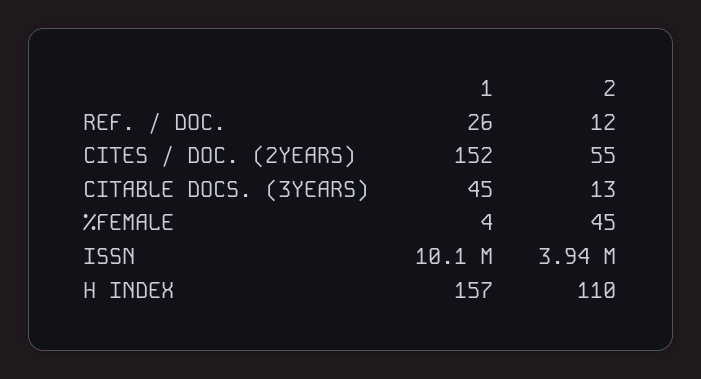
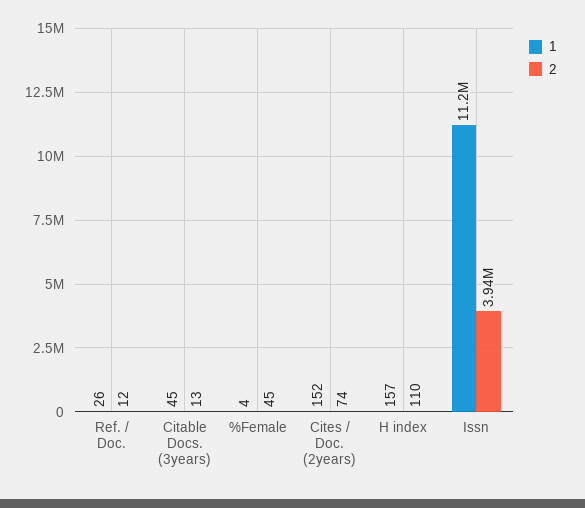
2, CITES / DOC. (2YEARS): 55 -> 74
1, ISSN: 10100000 -> 11200000

